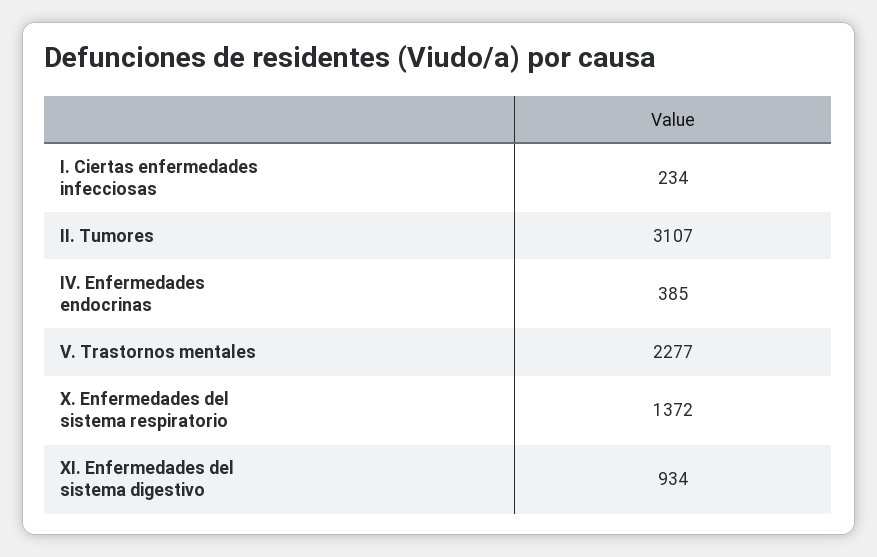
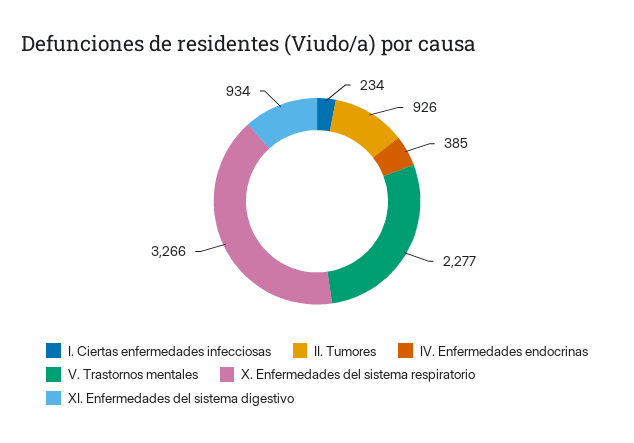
II. Tumores: 3107 -> 926
X. Enfermedades del sistema respiratorio: 1372 -> 3266

